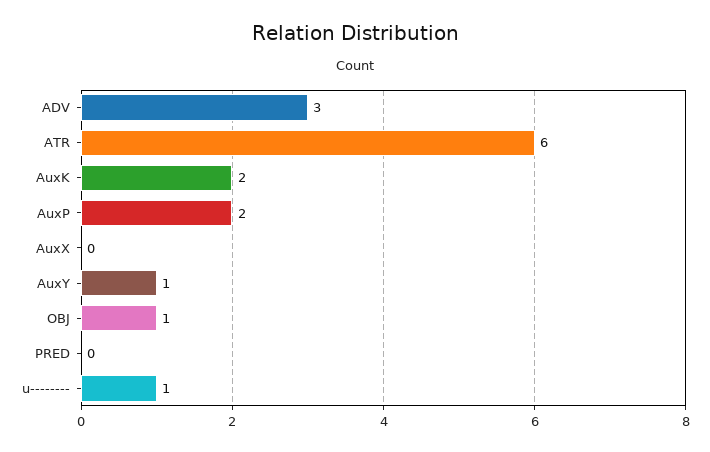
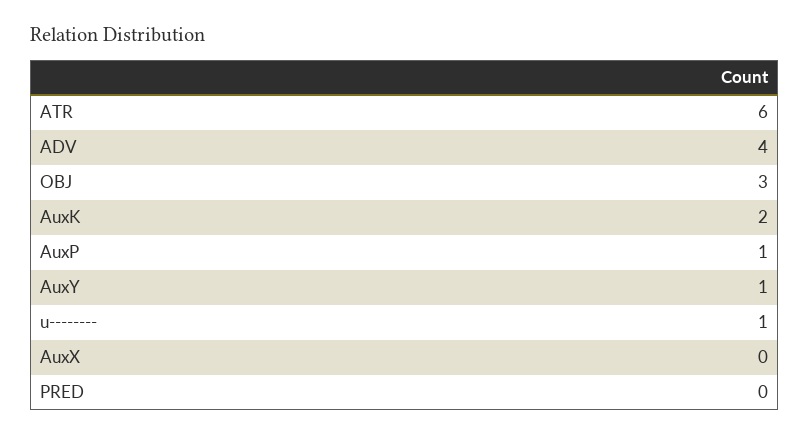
ADV: 3 -> 4
AuxP: 2 -> 1
OBJ: 1 -> 3

